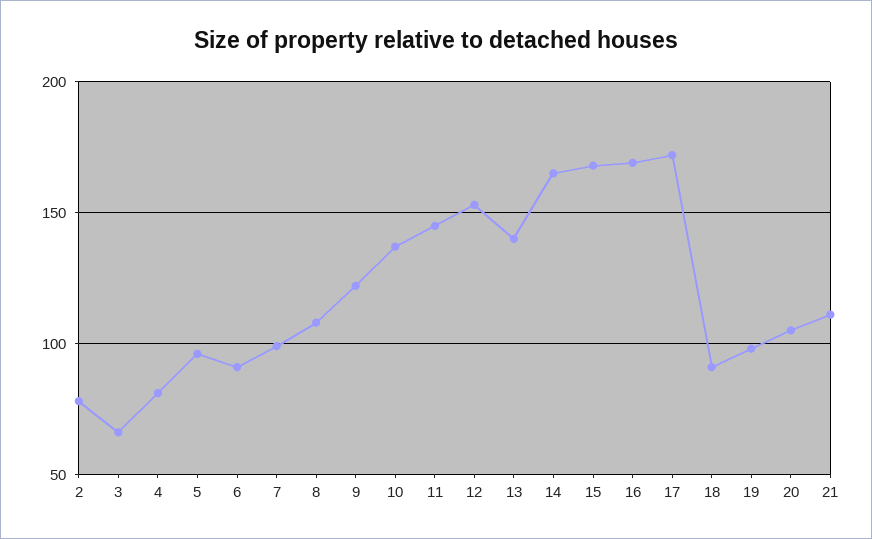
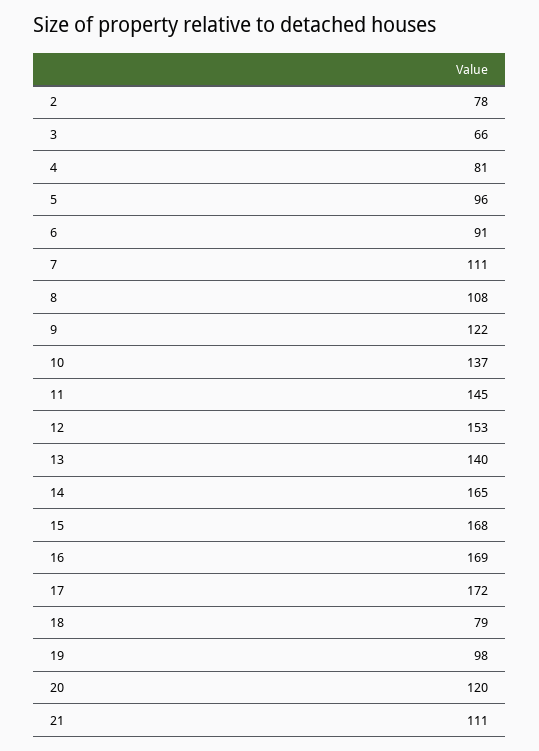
7: 100 -> 111
18: 90 -> 79
20: 105 -> 120

